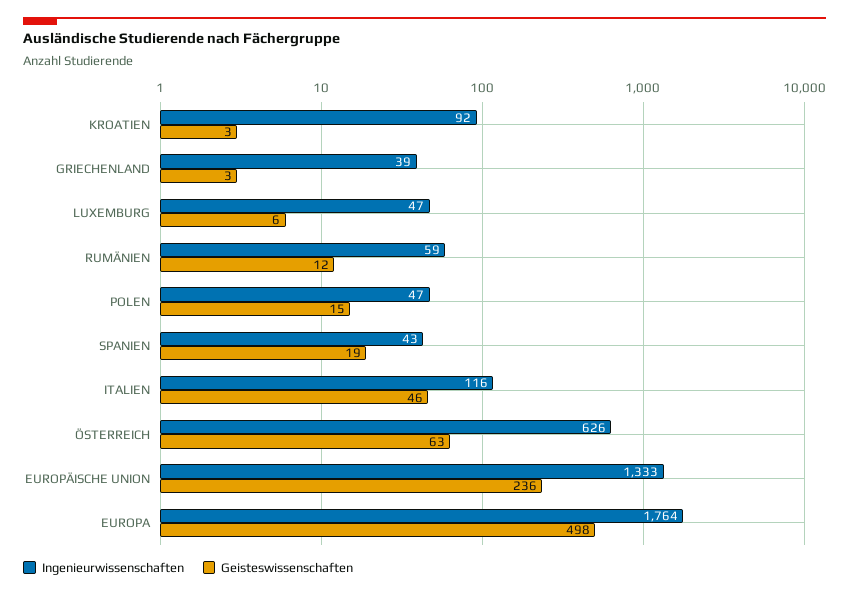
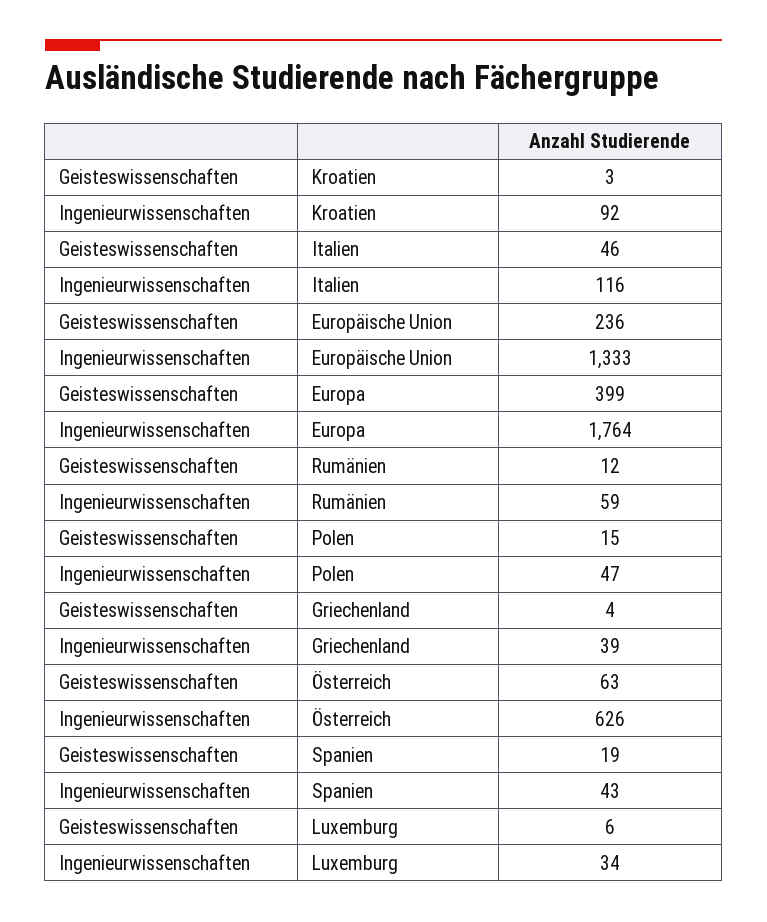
Geisteswissenschaften, GRIECHENLAND: 3 -> 4
Ingenieurwissenschaften, LUXEMBURG: 47 -> 34
Geisteswissenschaften, EUROPA: 498 -> 399

